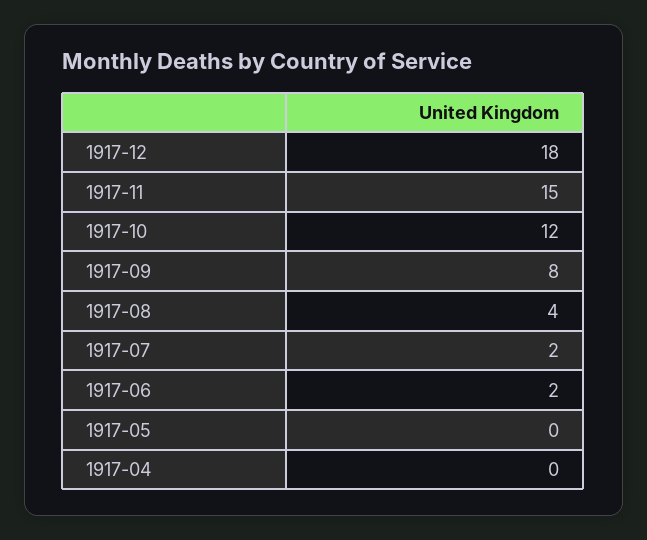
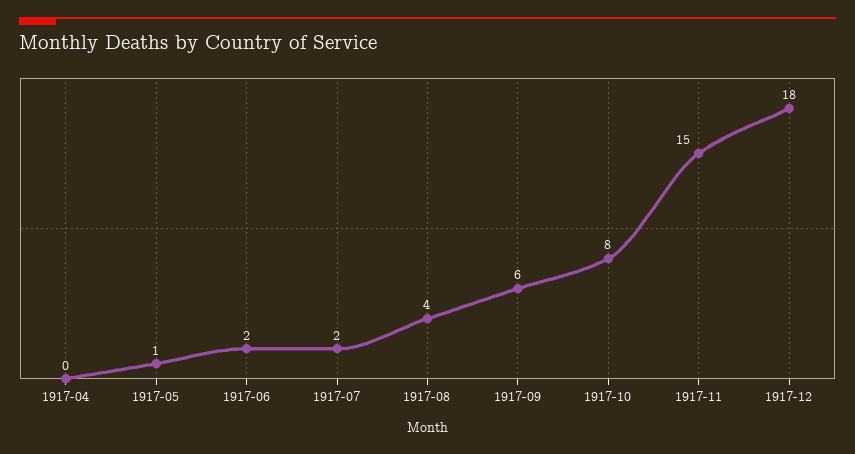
1917-10: 12 -> 8
1917-09: 8 -> 6
1917-05: 0 -> 1

